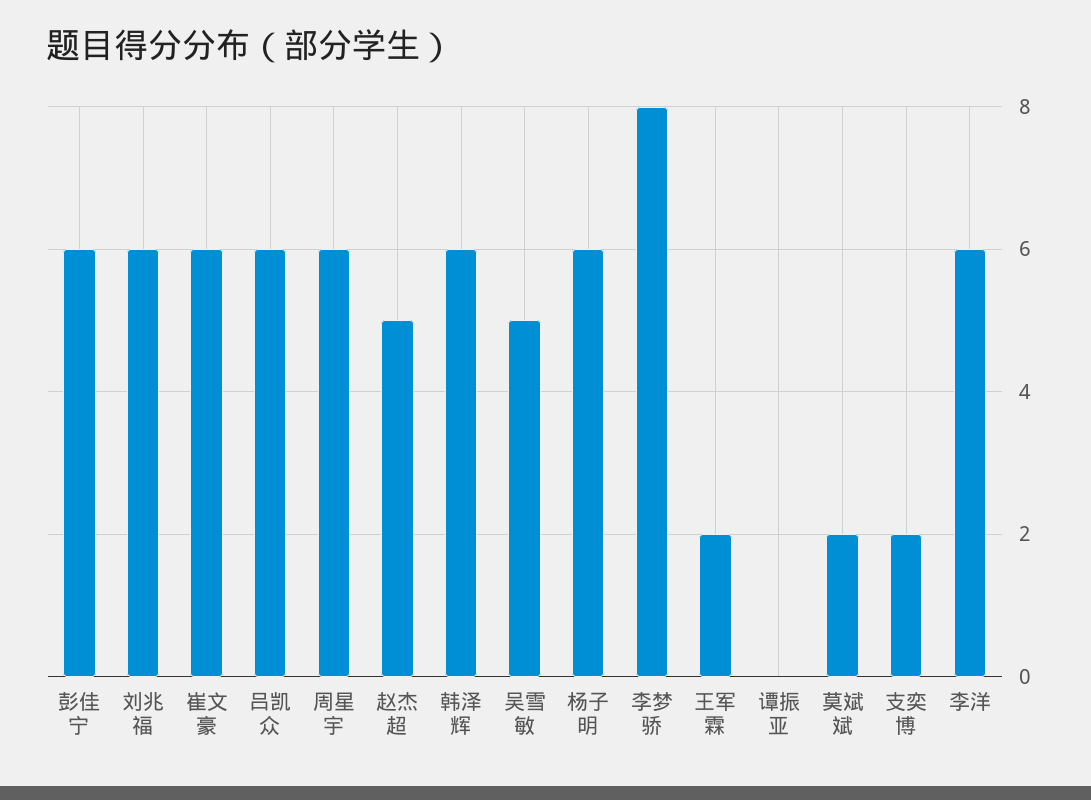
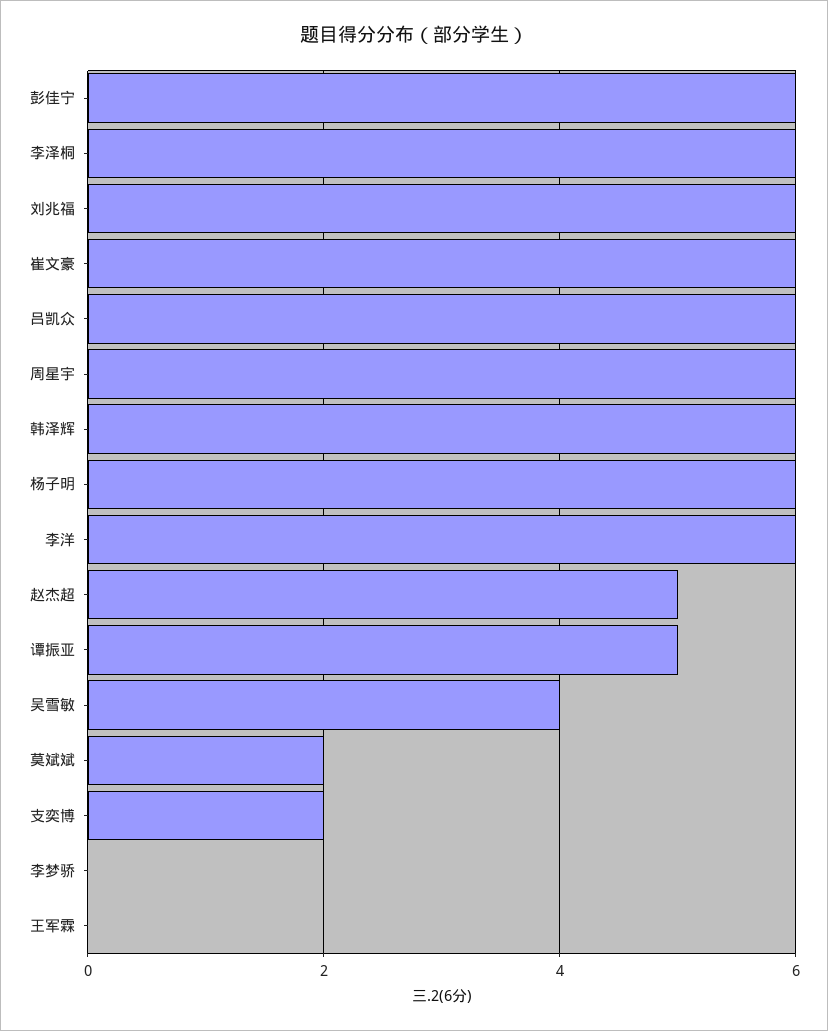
吴雪敏: 5 -> 4
李梦骄: 8 -> 0
王军霖: 2 -> 0
谭振亚: 0 -> 5
李泽桐: none -> 6

